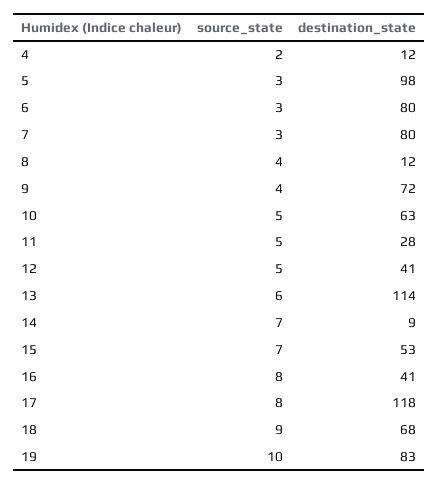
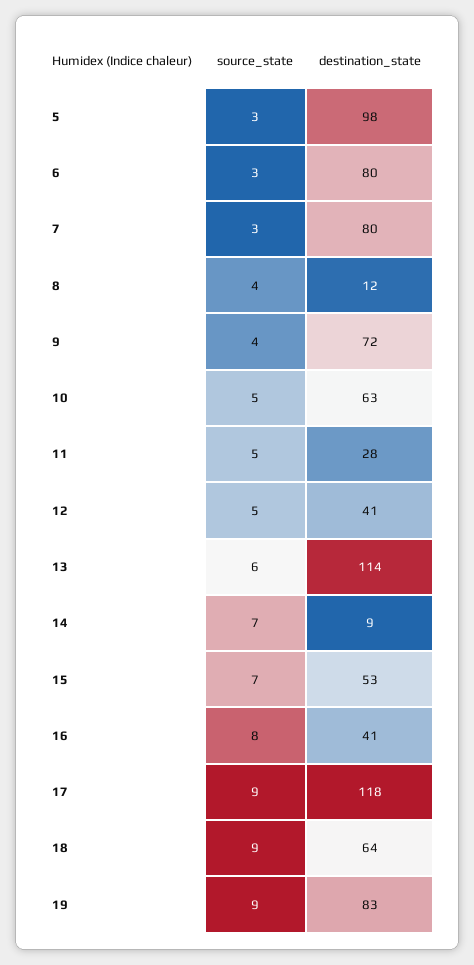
source_state, 4: 2 -> none
destination_state, 4: 12 -> none
source_state, 17: 8 -> 9
destination_state, 18: 68 -> 64
source_state, 19: 10 -> 9

